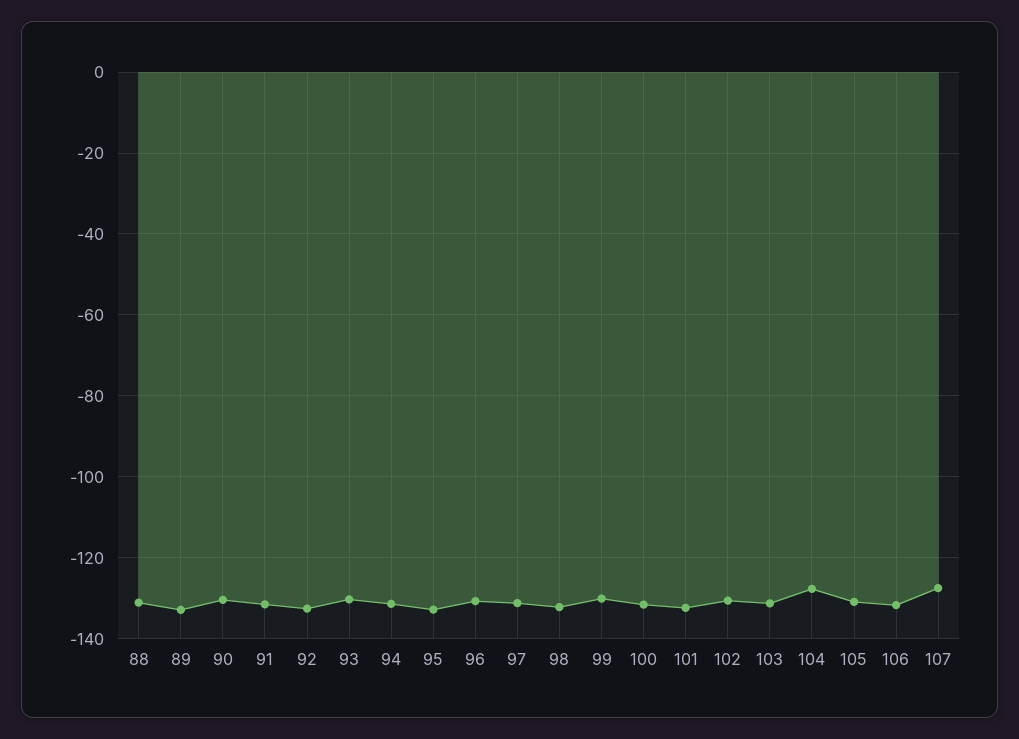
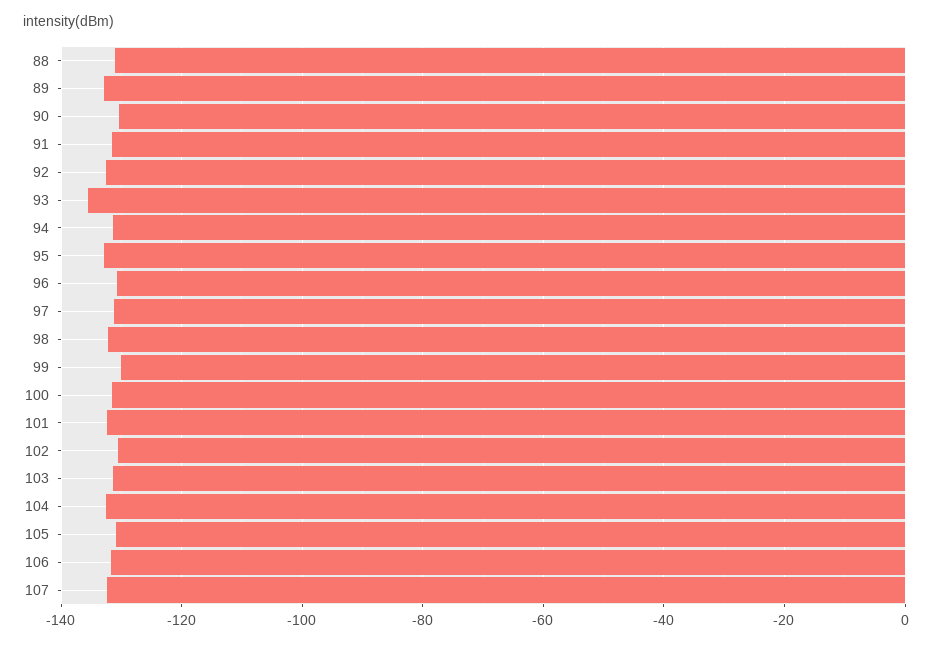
93: -130 -> -136
104: -128 -> -132
107: -128 -> -132

